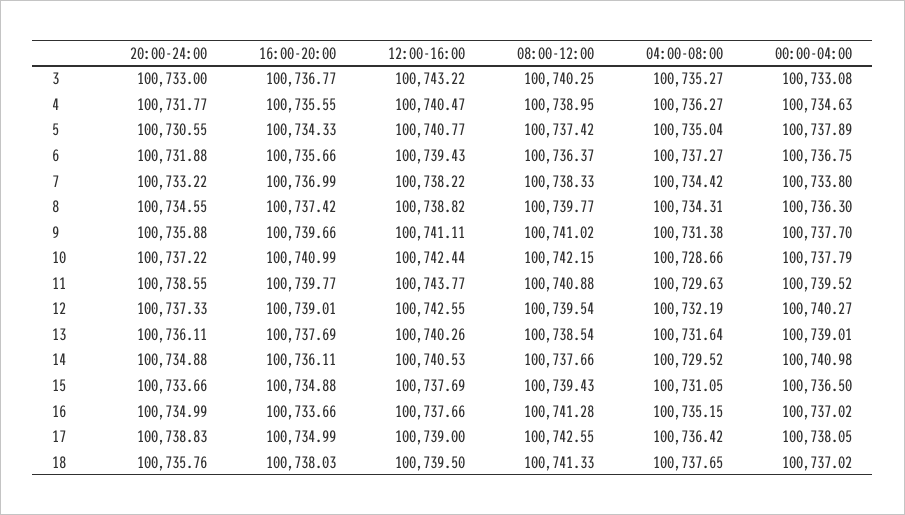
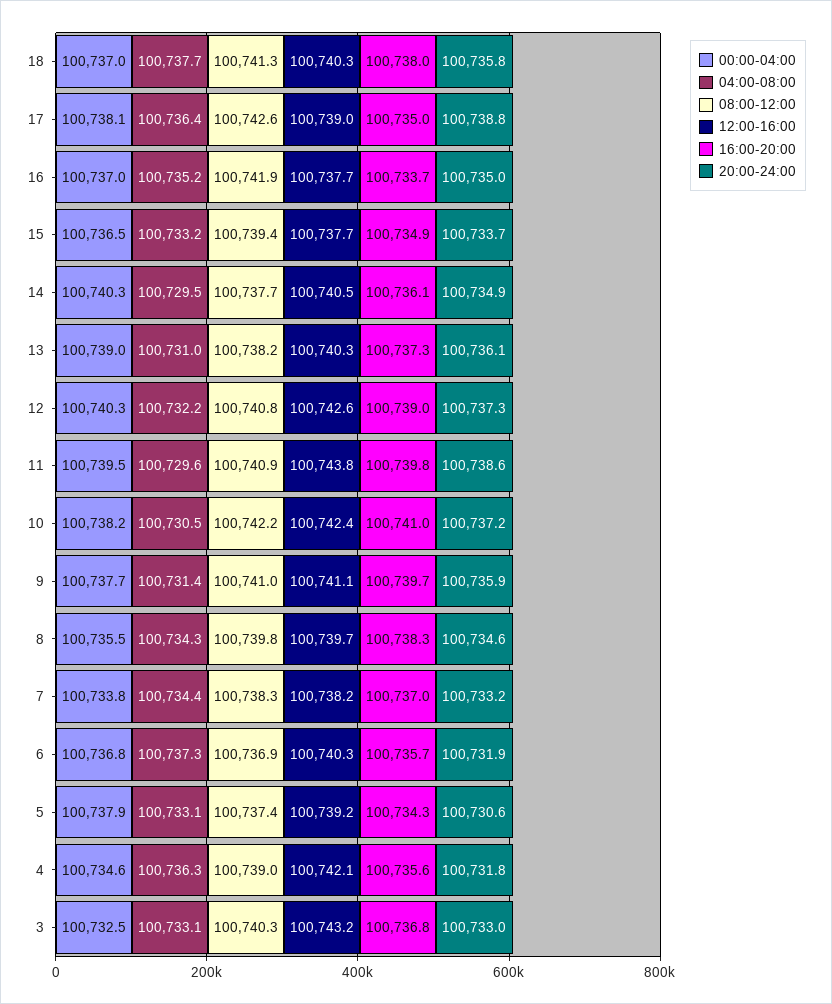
04:00-08:00, 3: 100735.27 -> 100733.1
00:00-04:00, 3: 100733.08 -> 100732.5
12:00-16:00, 4: 100740.47 -> 100742.1
12:00-16:00, 5: 100740.77 -> 100739.2
04:00-08:00, 5: 100735.04 -> 100733.1
12:00-16:00, 6: 100739.43 -> 100740.3
08:00-12:00, 6: 100736.37 -> 100736.9
16:00-20:00, 8: 100737.42 -> 100738.3
12:00-16:00, 8: 100738.82 -> 100739.7
00:00-04:00, 8: 100736.3 -> 100735.5
04:00-08:00, 10: 100728.66 -> 100730.5
00:00-04:00, 10: 100737.79 -> 100738.2
08:00-12:00, 12: 100739.54 -> 100740.8
16:00-20:00, 13: 100737.69 -> 100737.3
08:00-12:00, 13: 100738.54 -> 100738.2
04:00-08:00, 13: 100731.64 -> 100731
00:00-04:00, 14: 100740.98 -> 100740.3
04:00-08:00, 15: 100731.05 -> 100733.2
08:00-12:00, 16: 100741.28 -> 100741.9
12:00-16:00, 18: 100739.5 -> 100740.3

